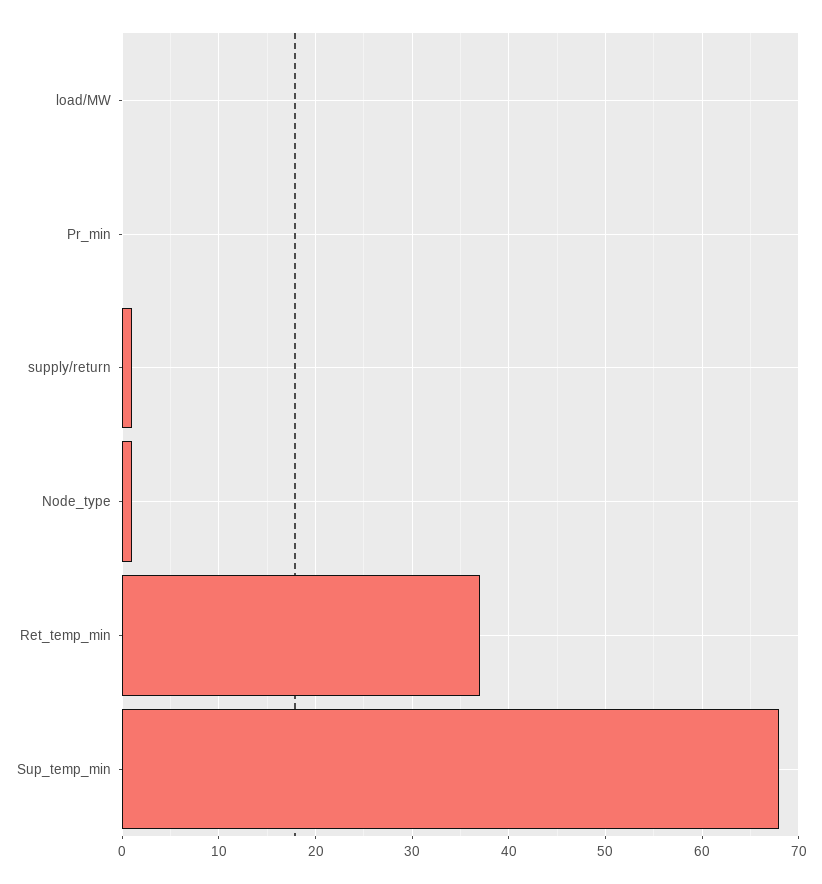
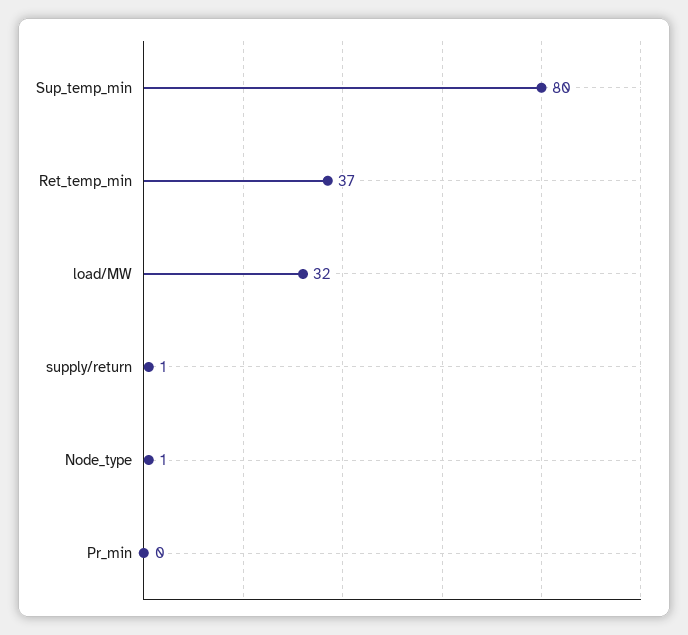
load/MW: 0 -> 32
Sup_temp_min: 68 -> 80

